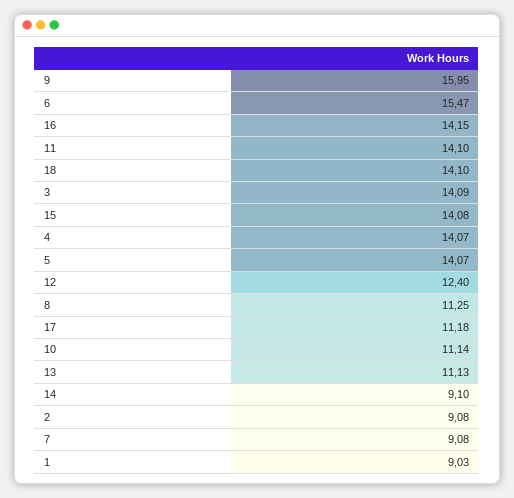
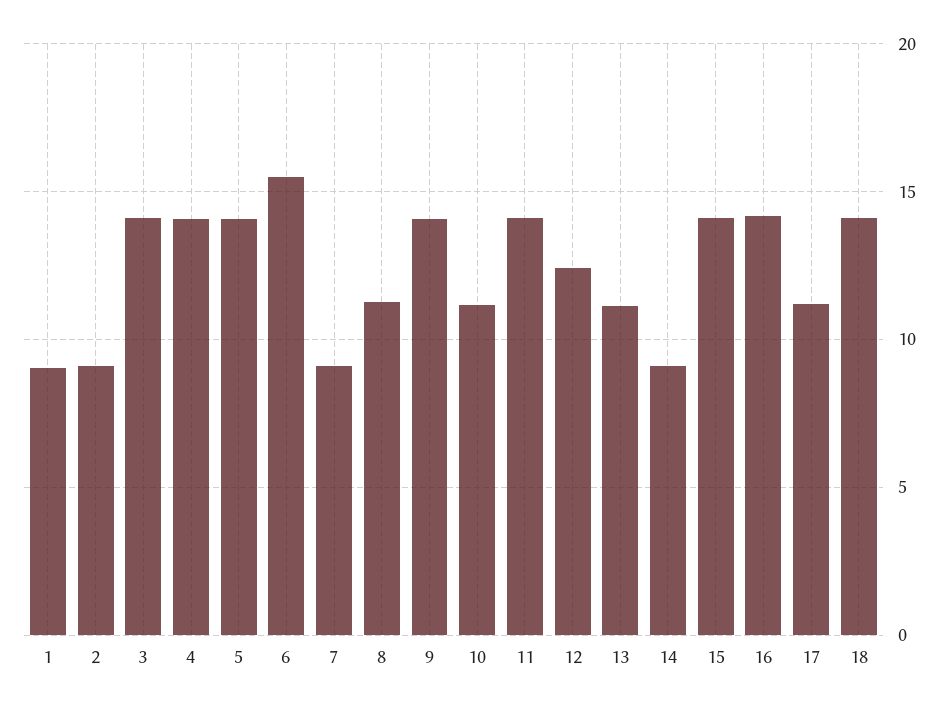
9: 15.95 -> 14

